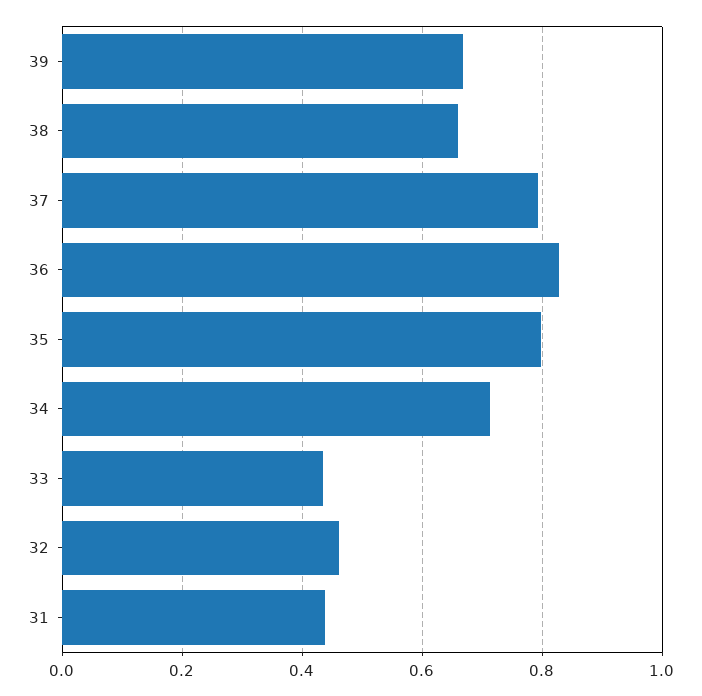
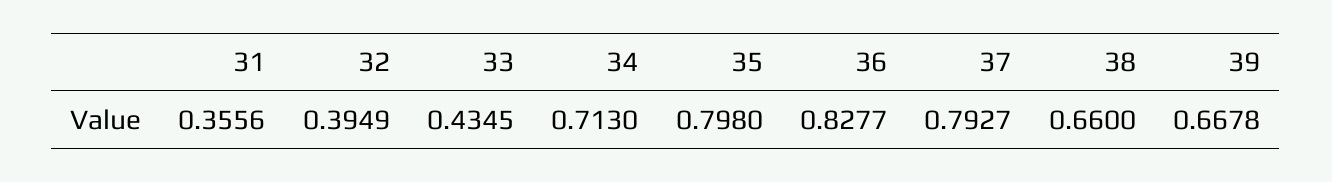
32: 0.46 -> 0.3949
31: 0.44 -> 0.3556

